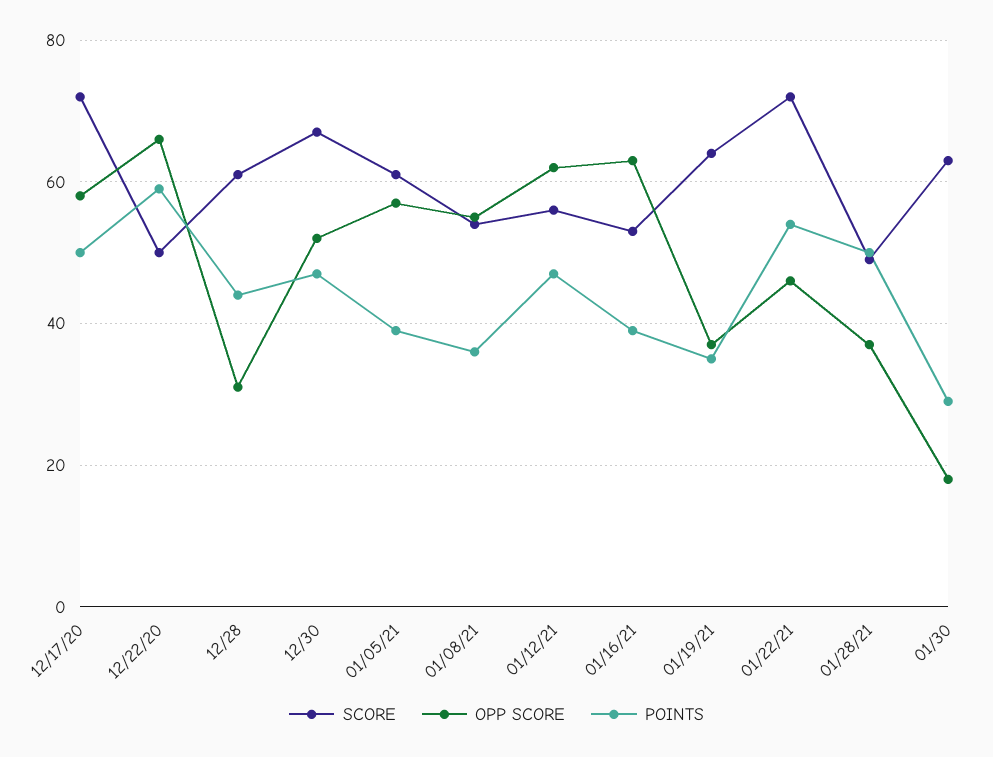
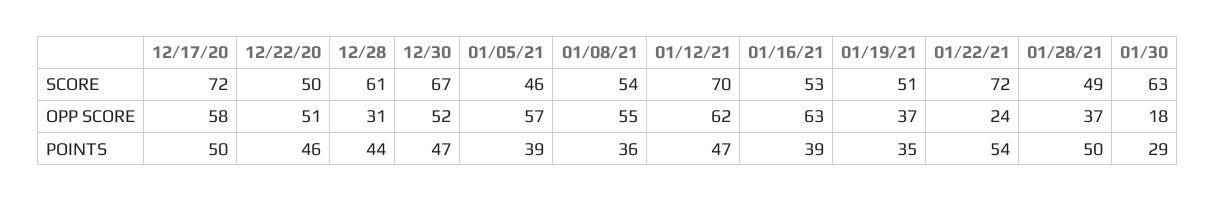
OPP SCORE, 12/22/20: 65 -> 51
POINTS, 12/22/20: 60 -> 46
SCORE, 01/05/21: 60 -> 46
SCORE, 01/12/21: 55 -> 70
SCORE, 01/19/21: 65 -> 51
OPP SCORE, 01/22/21: 45 -> 24

